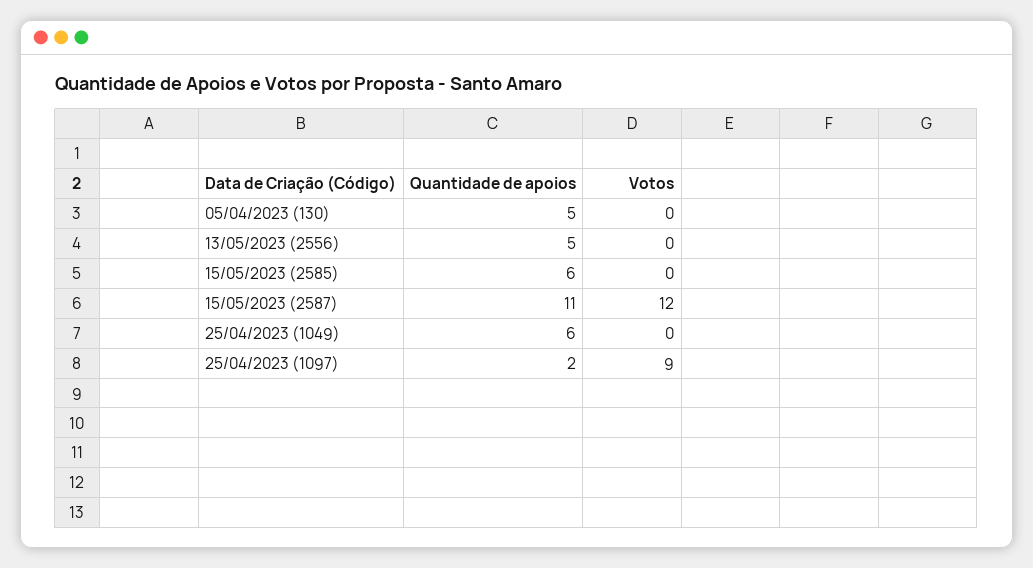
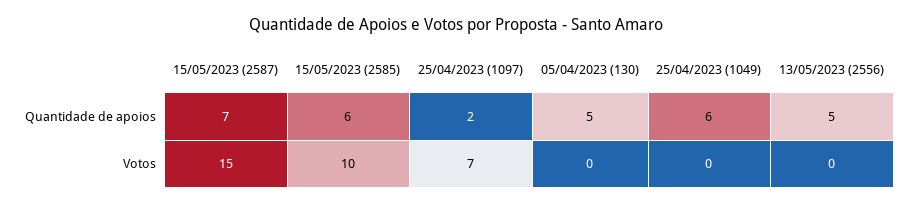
Votos, 15/05/2023 (2585): 0 -> 10
Quantidade de apoios, 15/05/2023 (2587): 11 -> 7
Votos, 15/05/2023 (2587): 12 -> 15
Votos, 25/04/2023 (1097): 9 -> 7

